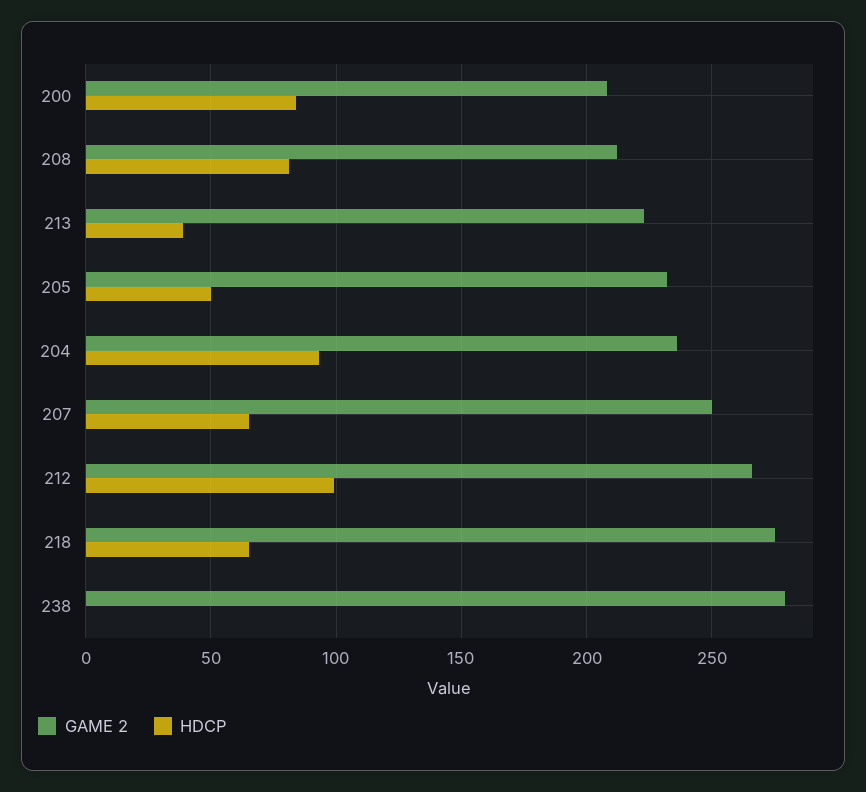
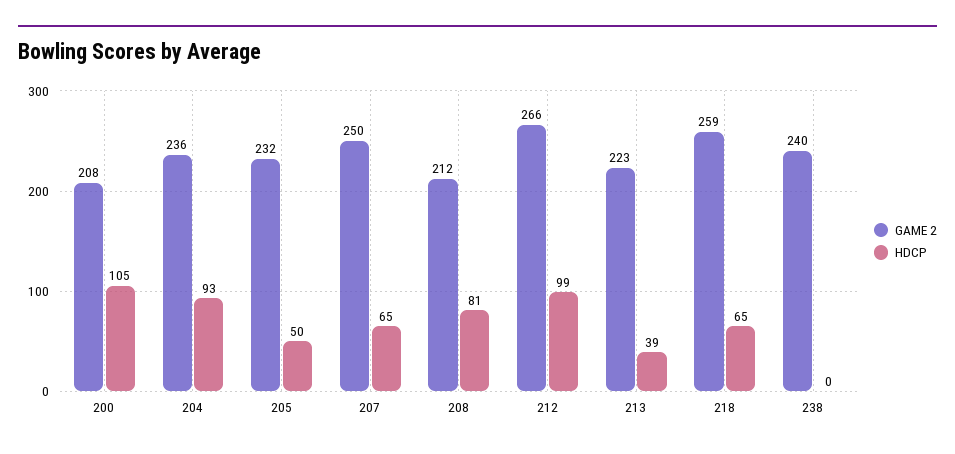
HDCP, 200: 85 -> 105
GAME 2, 218: 275 -> 259
GAME 2, 238: 280 -> 240

